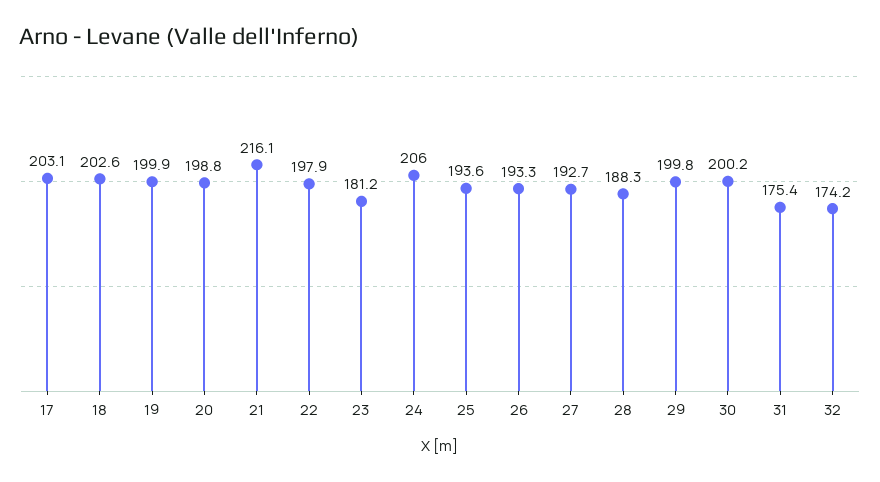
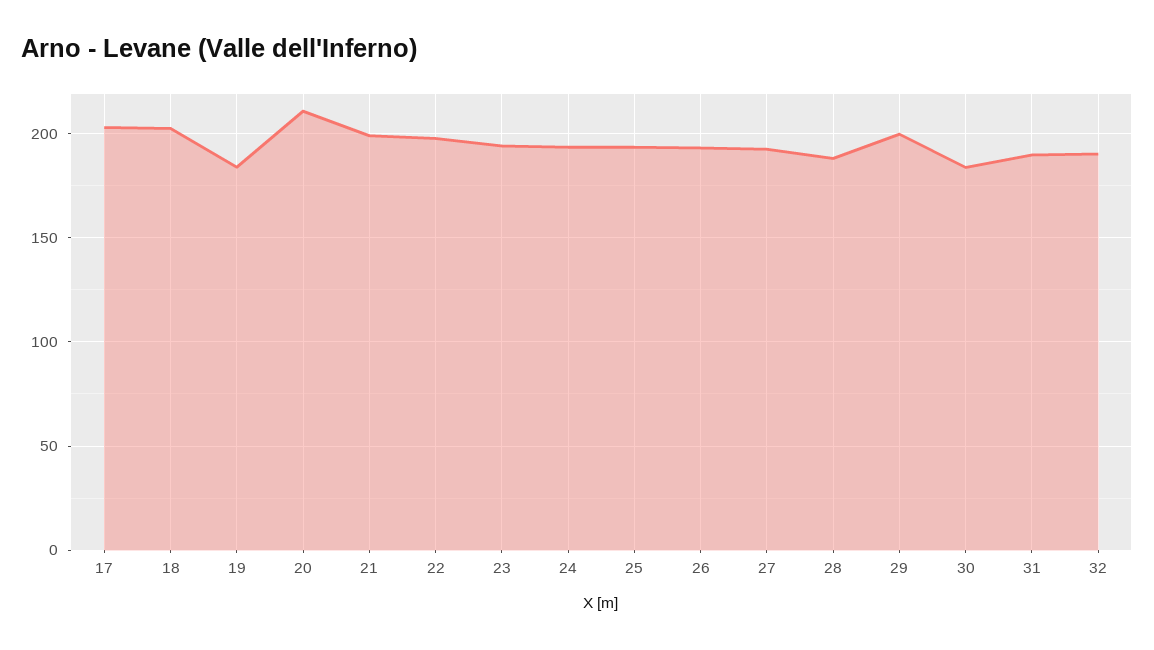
19: 199.9 -> 185
20: 198.8 -> 210
21: 216.1 -> 200
23: 181.2 -> 195
24: 206 -> 195
30: 200.2 -> 185
31: 175.4 -> 190
32: 174.2 -> 190

